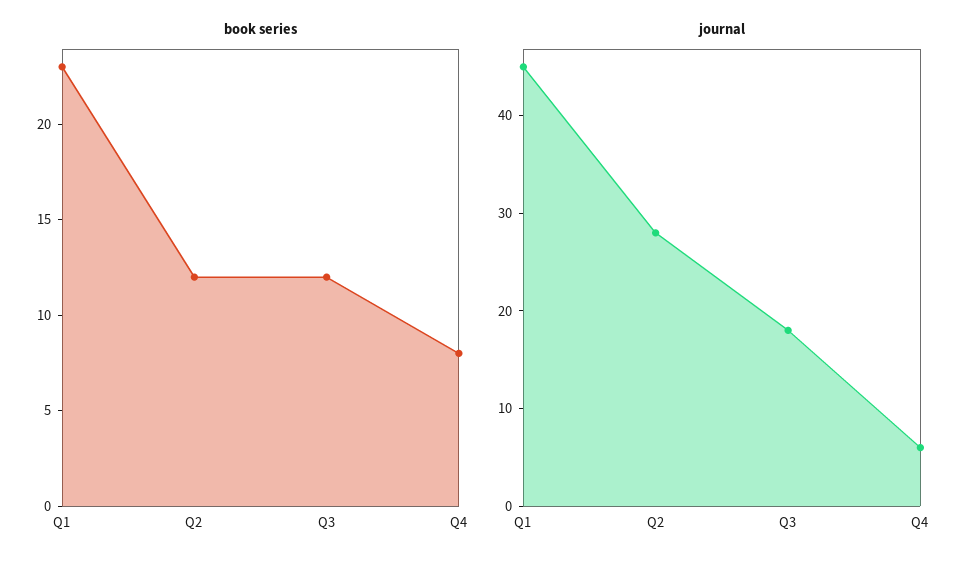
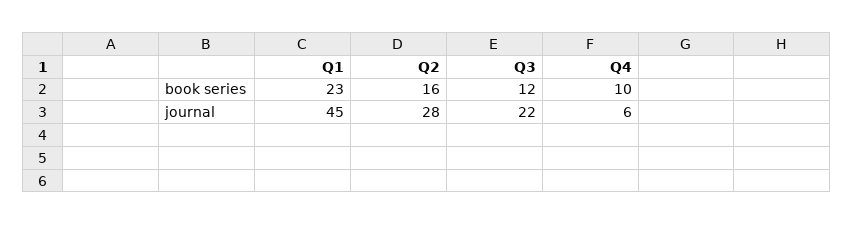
book series, Q2: 12 -> 16
book series, Q4: 8 -> 10
journal, Q3: 18 -> 22

